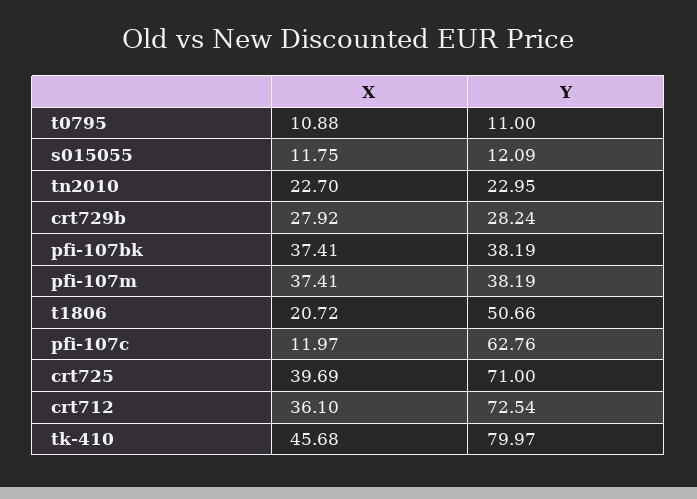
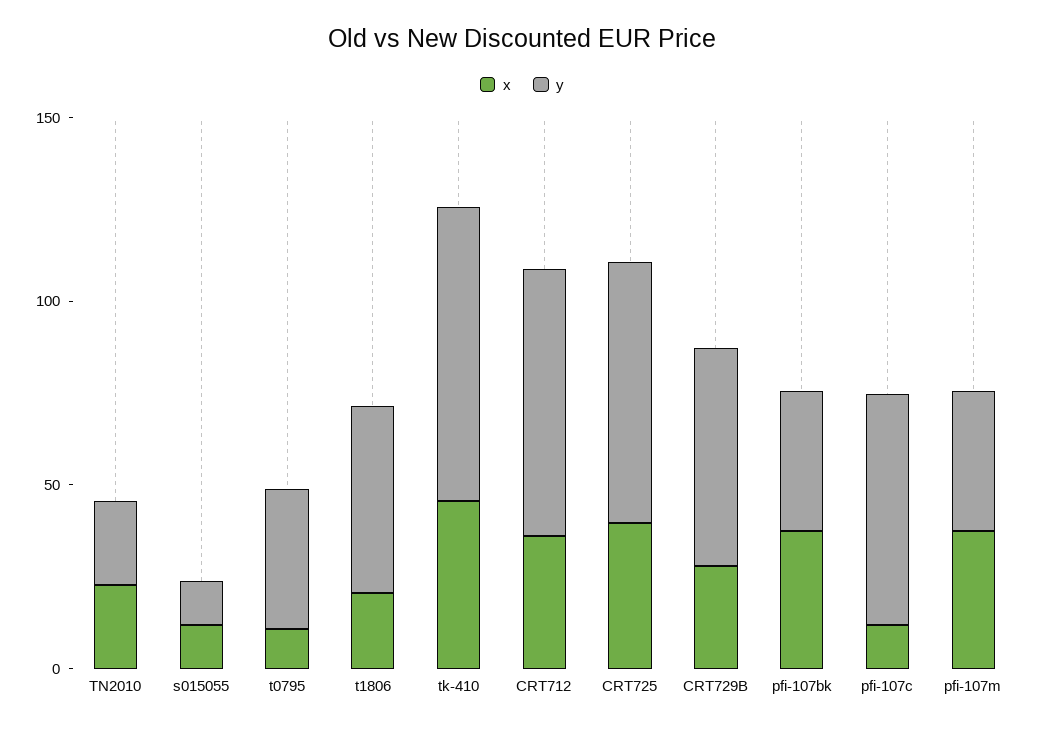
Y, t0795: 11 -> 40
Y, crt729b: 28.24 -> 60

